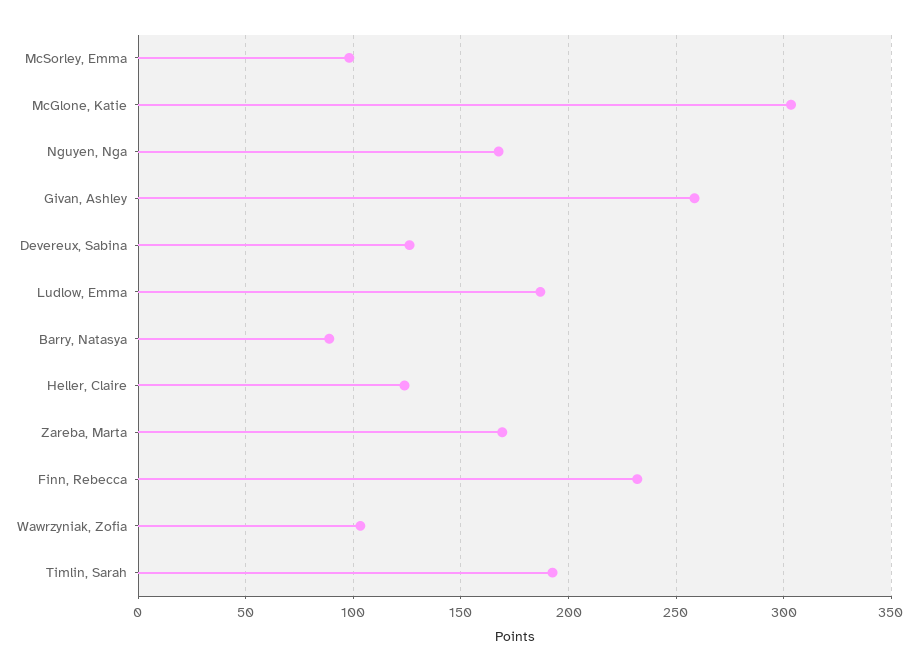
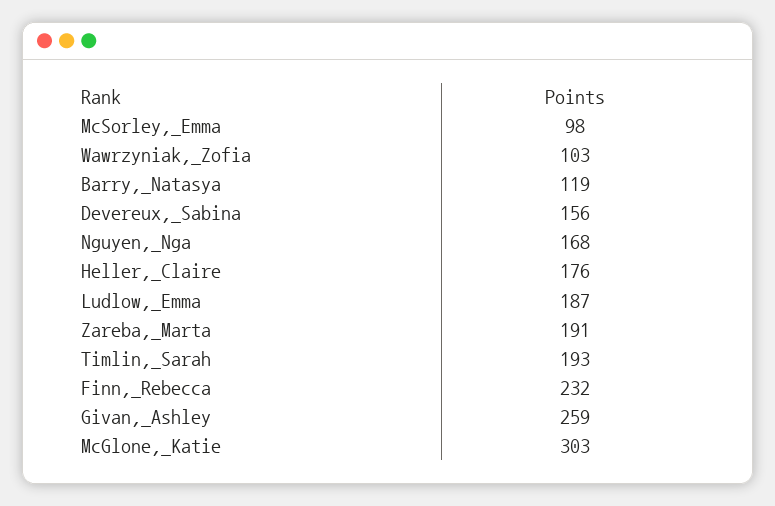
Devereux, Sabina: 125 -> 156
Barry, Natasya: 90 -> 119
Heller, Claire: 125 -> 176
Zareba, Marta: 170 -> 191

